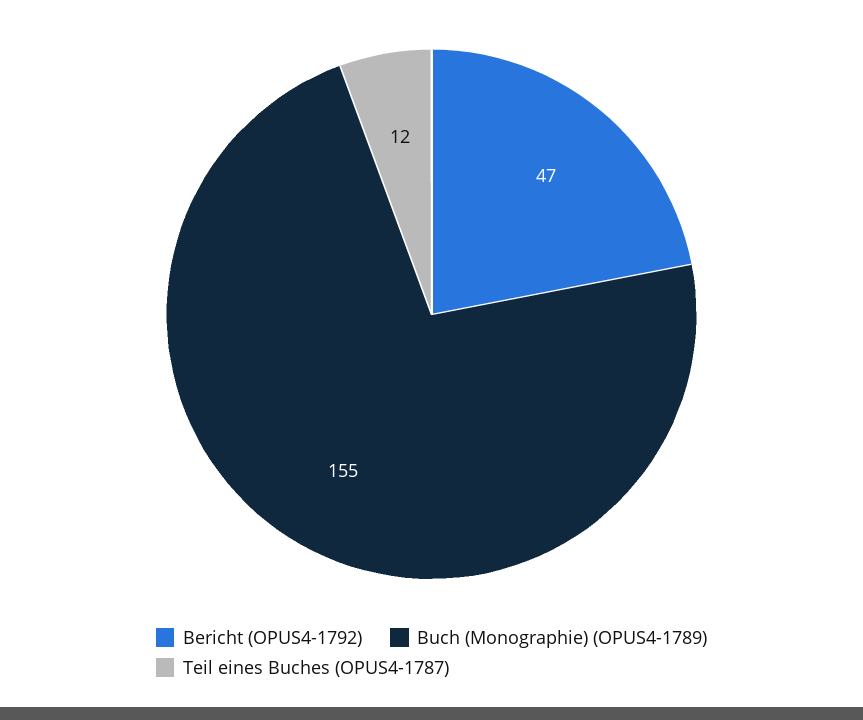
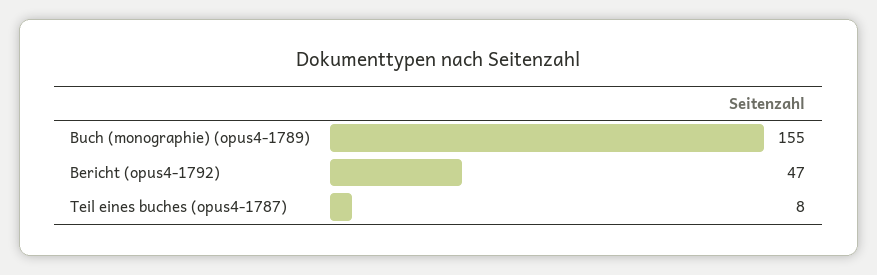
Teil eines Buches (OPUS4-1787): 12 -> 8

